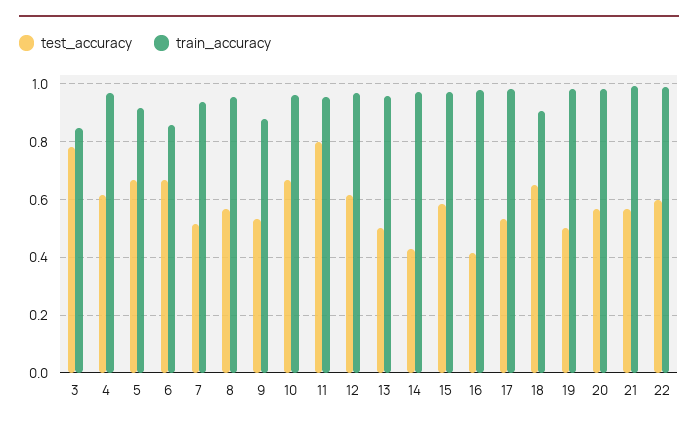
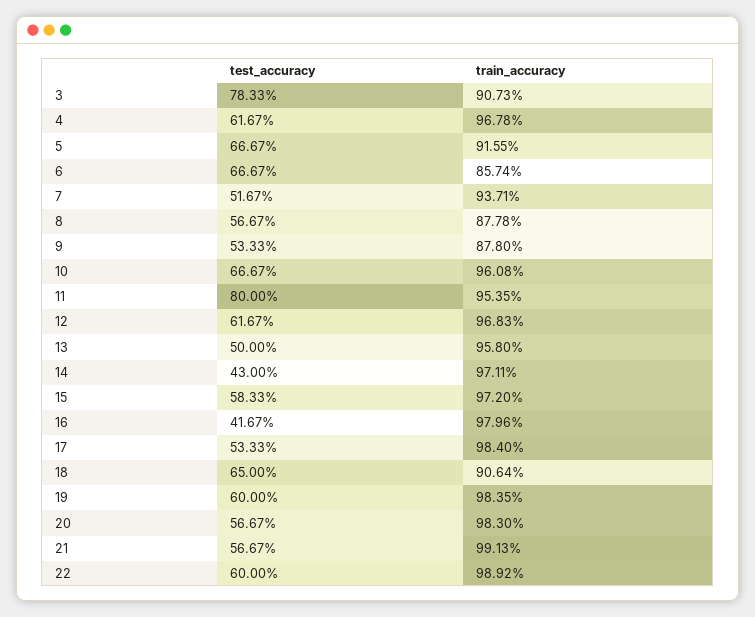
train_accuracy, 3: 0.85 -> 0.9073
train_accuracy, 8: 0.95 -> 0.8778
test_accuracy, 19: 0.5 -> 0.6

